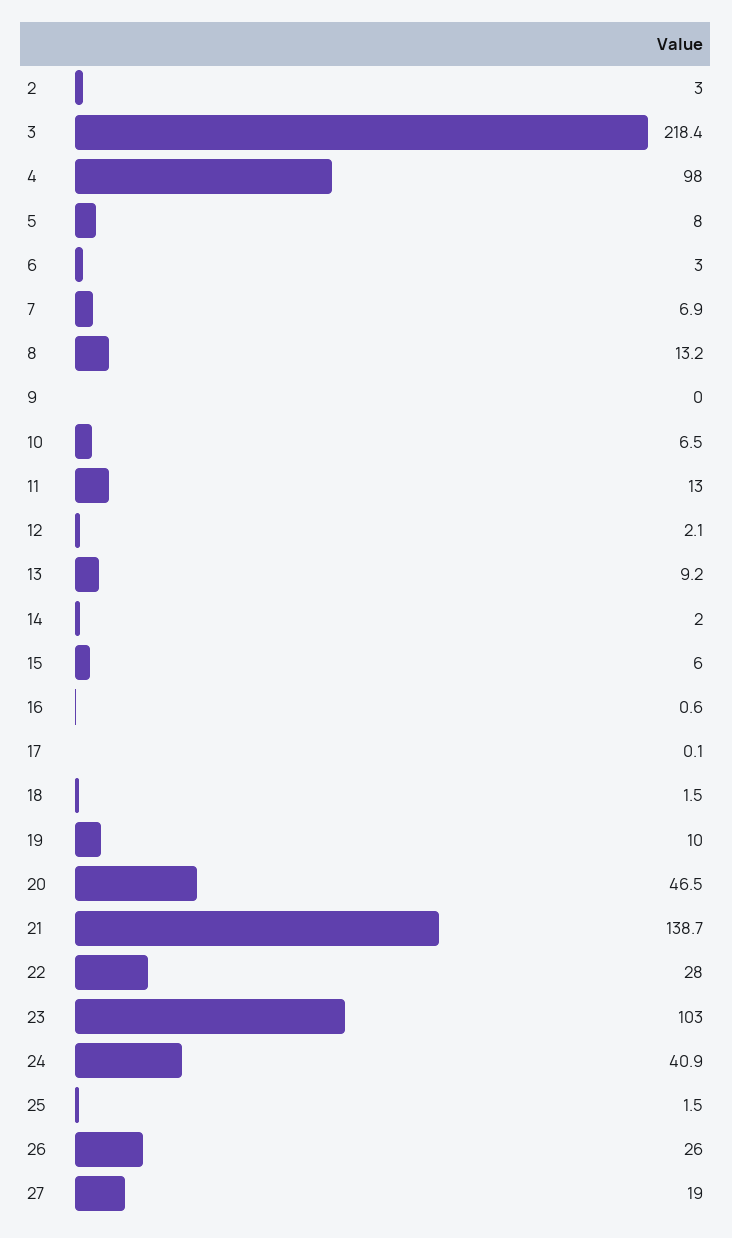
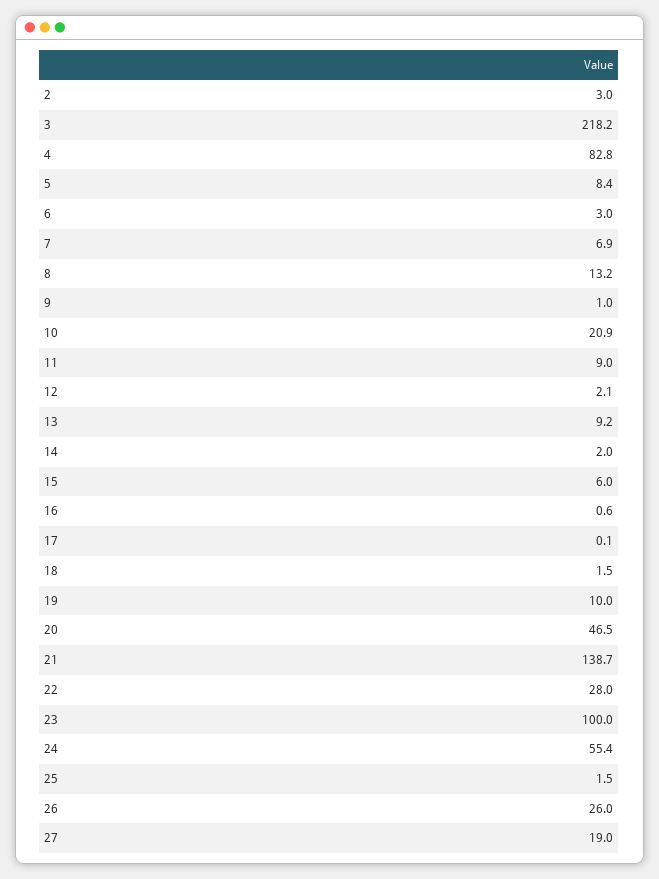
3: 218.4 -> 218.2
4: 98 -> 82.8
5: 8 -> 8.4
9: 0 -> 1
10: 6.5 -> 20.9
11: 13 -> 9
23: 103 -> 100
24: 40.9 -> 55.4

